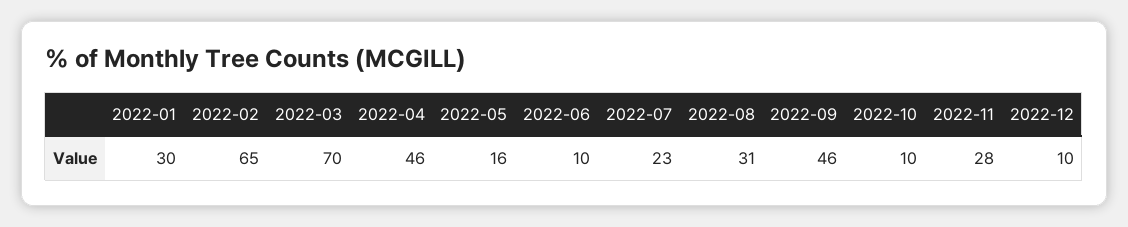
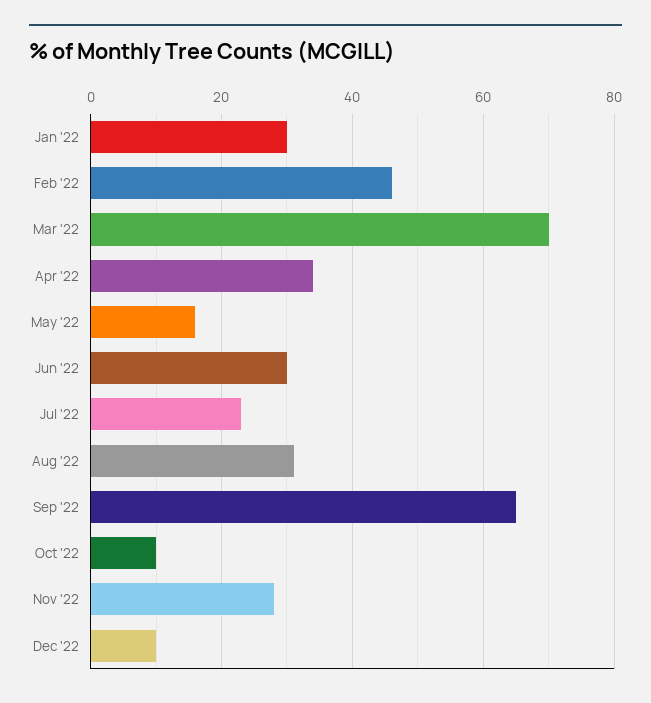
2022-02: 65 -> 45
2022-04: 46 -> 35
2022-06: 10 -> 30
2022-09: 46 -> 65

